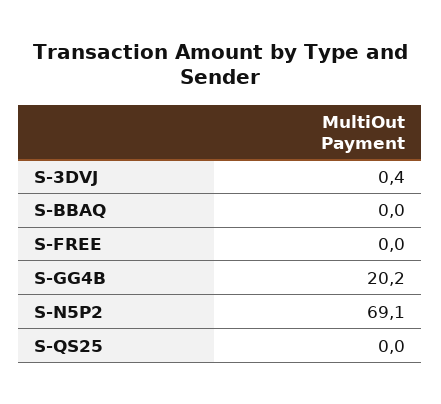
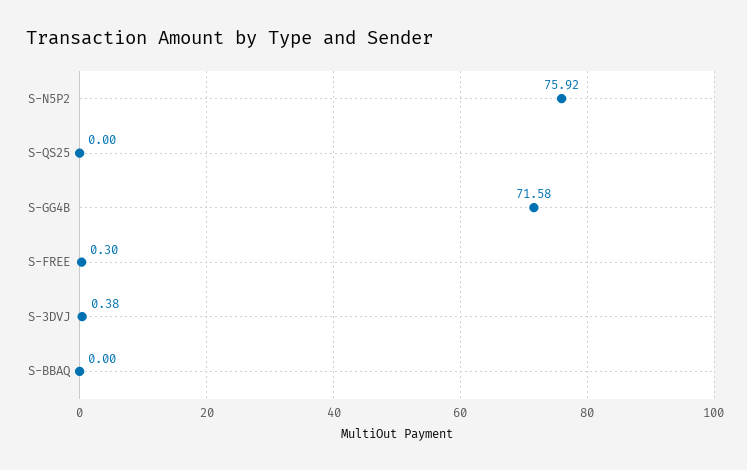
S-FREE: 0 -> 0.3
S-GG4B: 20.2 -> 71.58
S-N5P2: 69.1 -> 75.92

